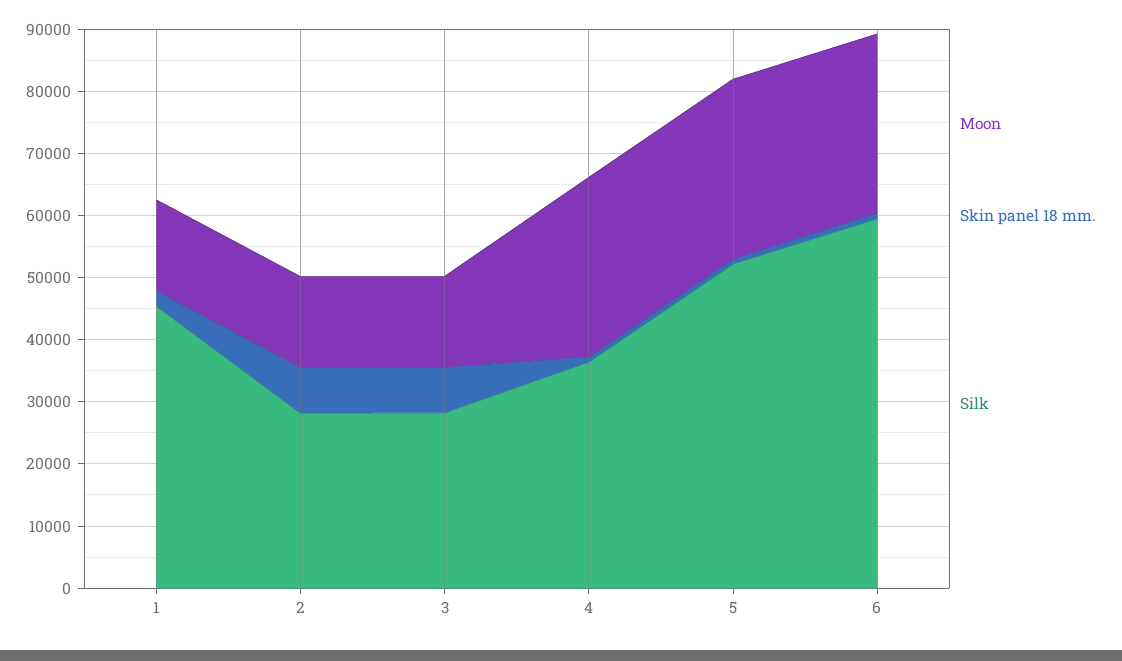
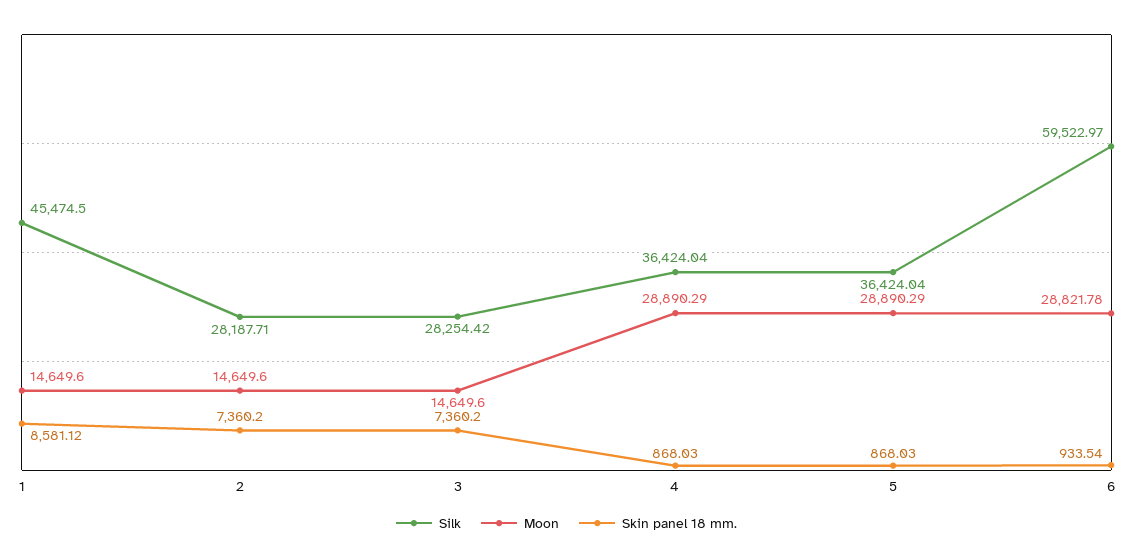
Skin panel 18 mm., 1: 2000 -> 8581.12
Silk, 5: 52000 -> 36424.04

